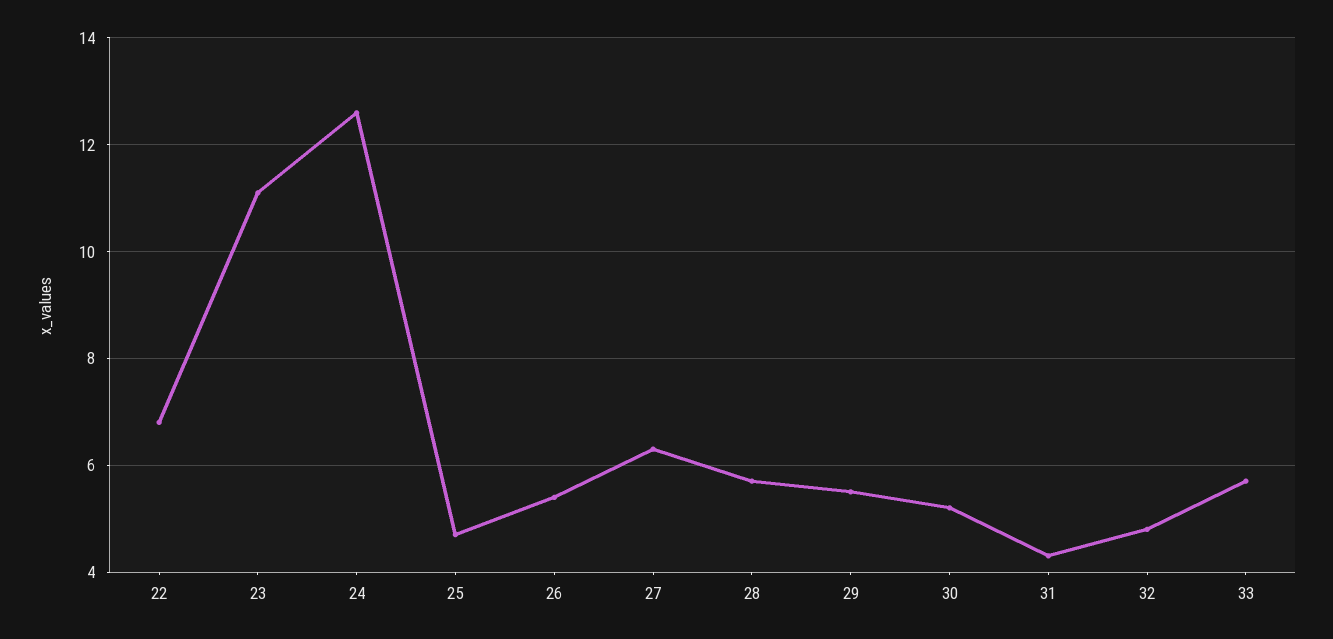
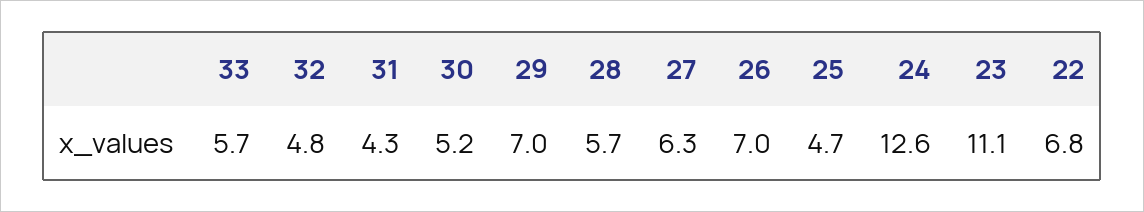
26: 5.5 -> 7
29: 5.5 -> 7

